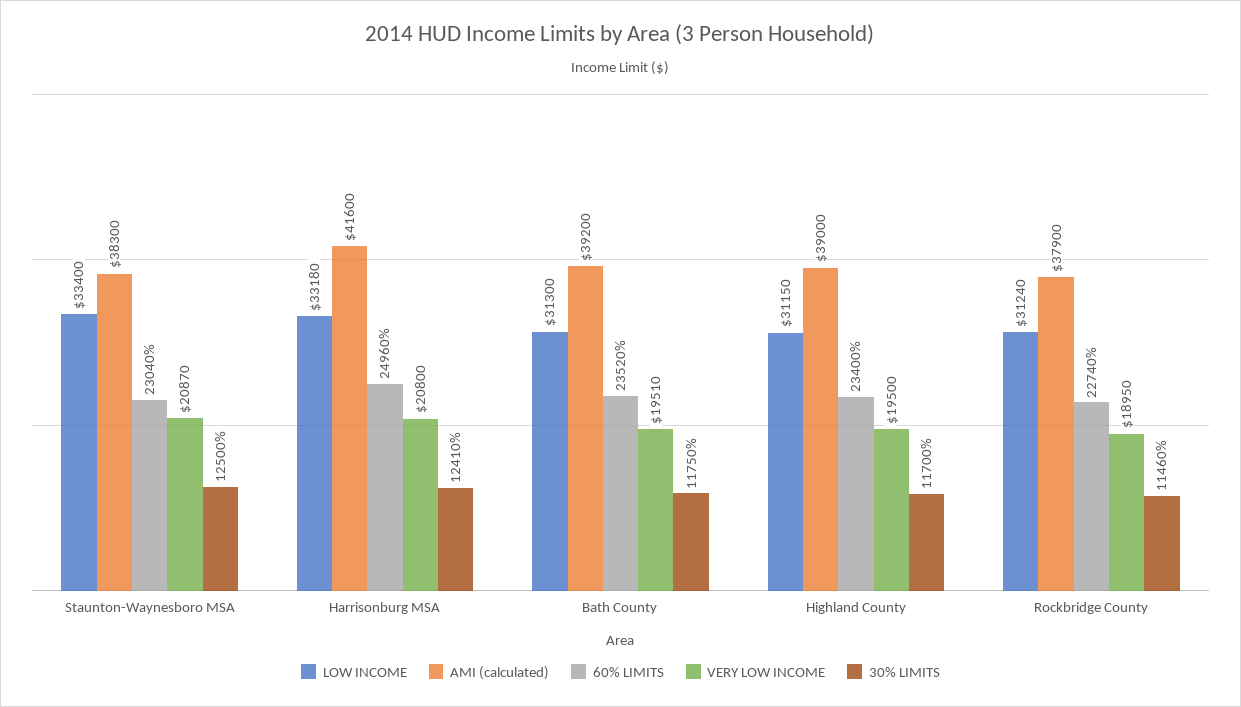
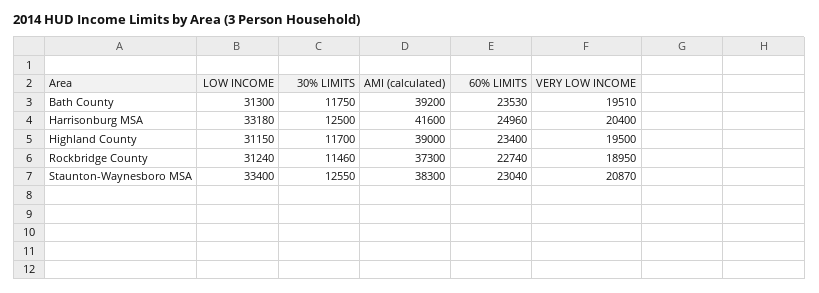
30% LIMITS, Staunton-Waynesboro MSA: 12500 -> 12550
VERY LOW INCOME, Harrisonburg MSA: 20800 -> 20400
30% LIMITS, Harrisonburg MSA: 12410 -> 12500
60% LIMITS, Bath County: 23520 -> 23530
AMI (calculated), Rockbridge County: 37900 -> 37300

